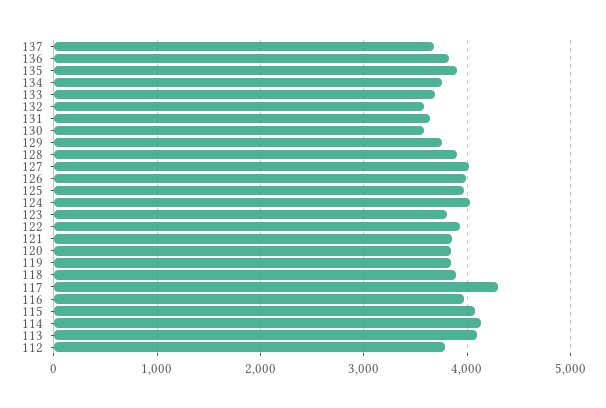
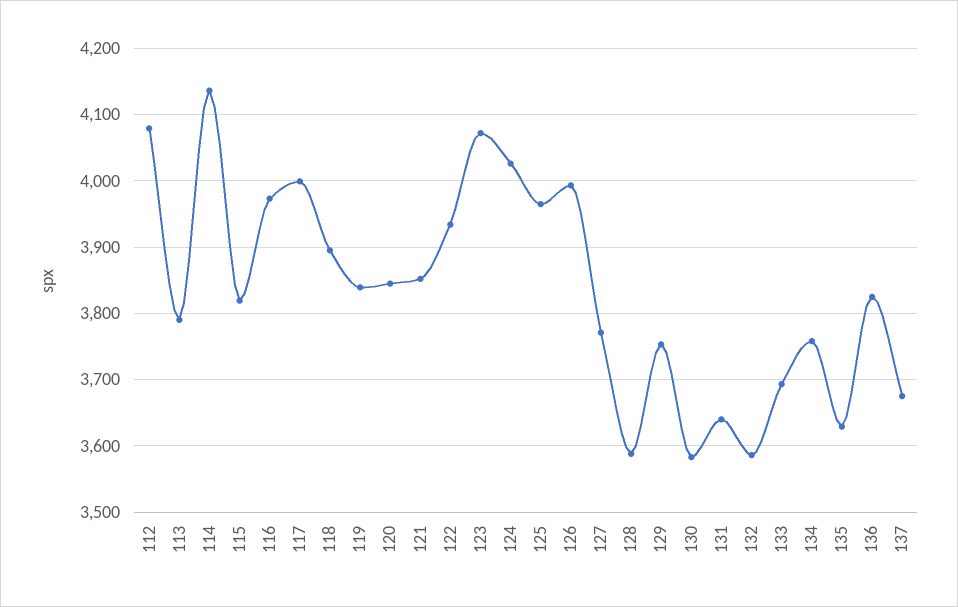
135: 3900 -> 3630
128: 3900 -> 3590
127: 4000 -> 3770
123: 3800 -> 4070
117: 4300 -> 4000
115: 4100 -> 3820
113: 4100 -> 3790
112: 3800 -> 4080

